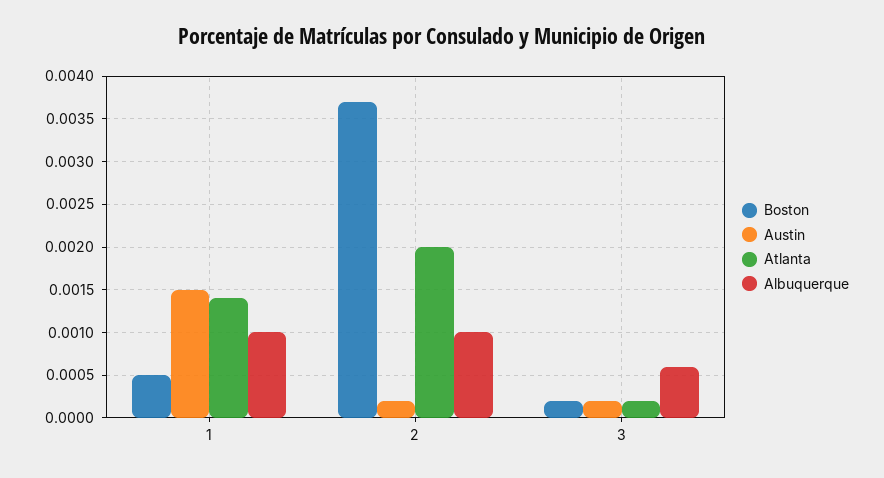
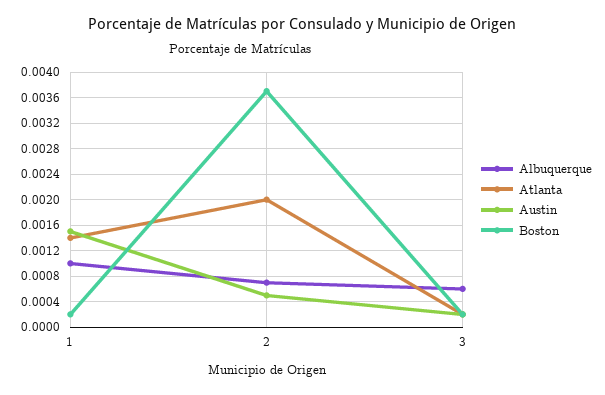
Boston, 1: 0.0005 -> 0.0002
Austin, 2: 0.0002 -> 0.0005
Albuquerque, 2: 0.001 -> 0.0007

